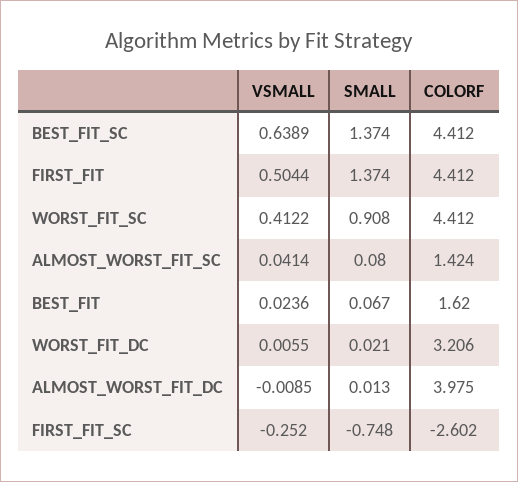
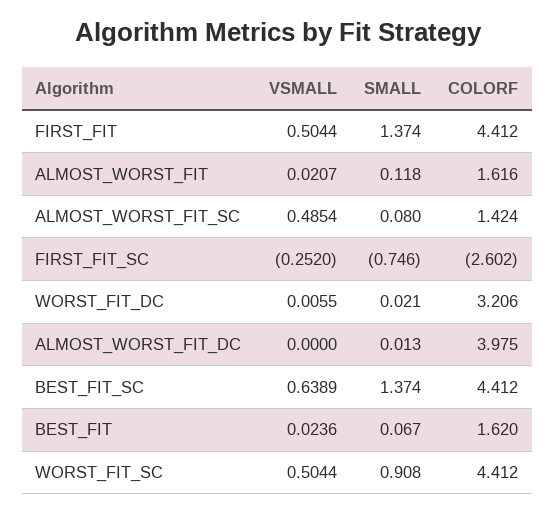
VSMALL, WORST_FIT_SC: 0.4122 -> 0.5044
VSMALL, ALMOST_WORST_FIT_SC: 0.0414 -> 0.4854
VSMALL, ALMOST_WORST_FIT_DC: -0.0085 -> 0
SMALL, FIRST_FIT_SC: -0.748 -> -0.746
VSMALL, ALMOST_WORST_FIT: none -> 0.0207
SMALL, ALMOST_WORST_FIT: none -> 0.118
COLORF, ALMOST_WORST_FIT: none -> 1.616

